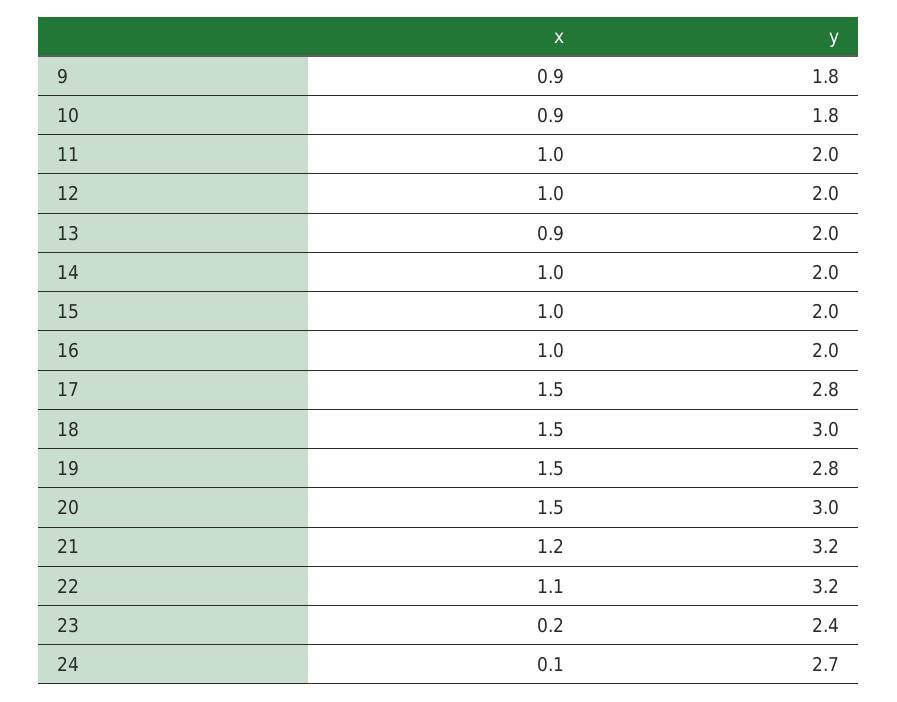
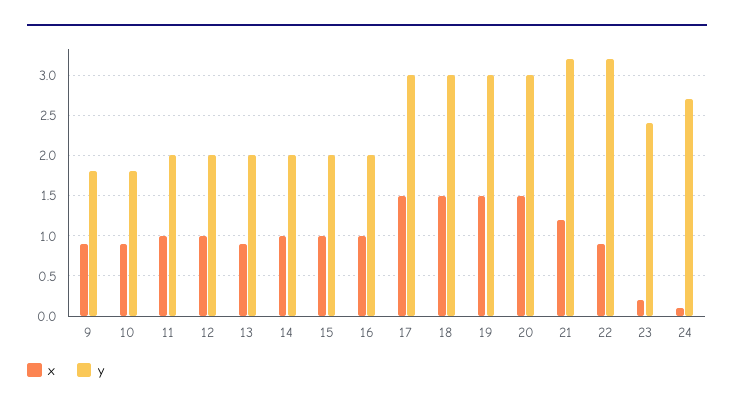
y, 17: 2.8 -> 3
y, 19: 2.8 -> 3
x, 22: 1.1 -> 0.9

